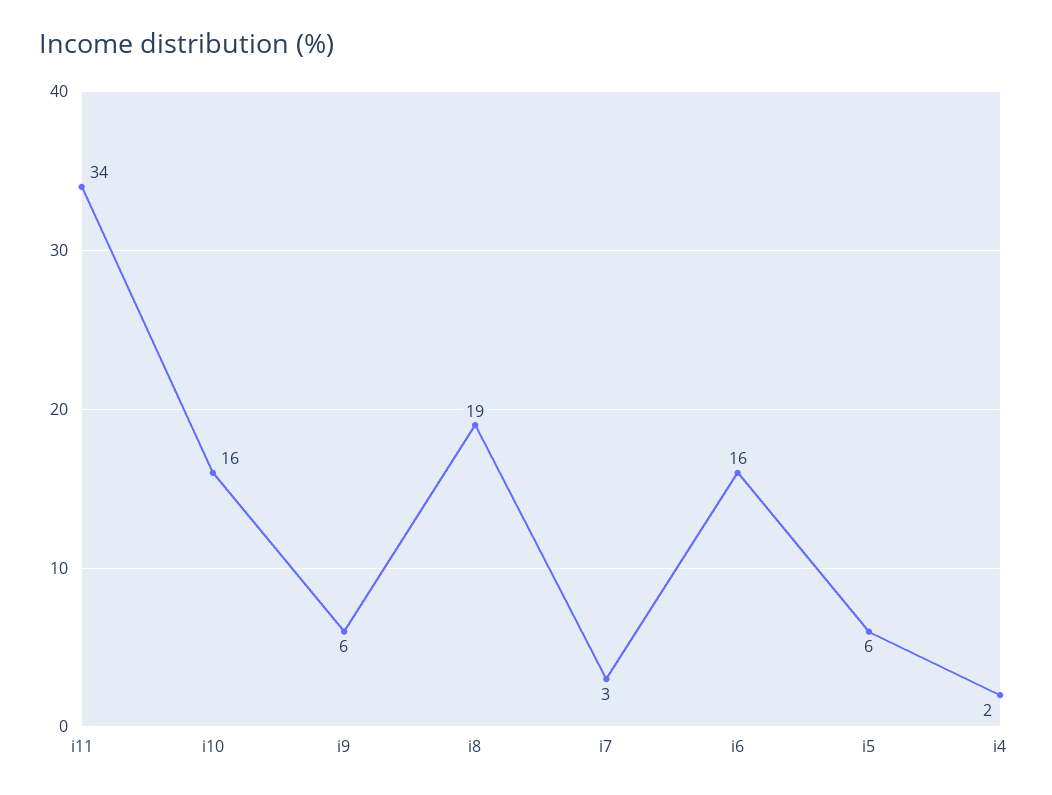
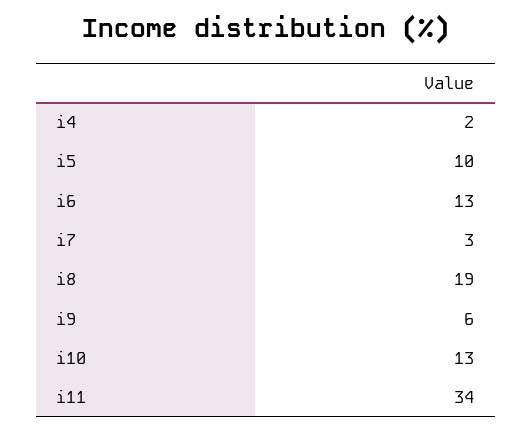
i10: 16 -> 13
i6: 16 -> 13
i5: 6 -> 10

